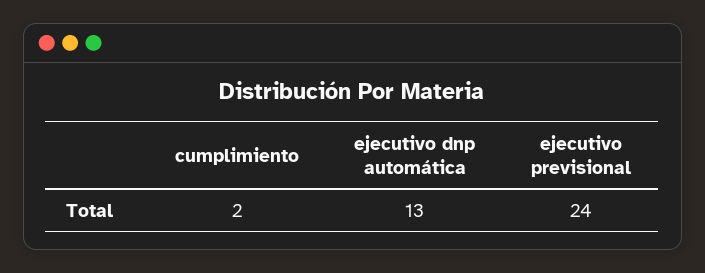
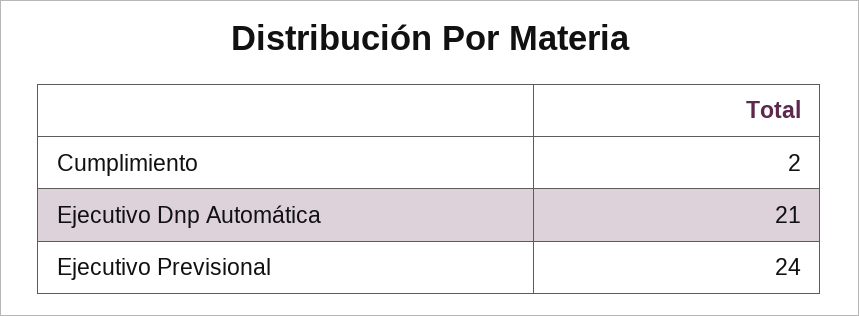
ejecutivo dnp automática: 13 -> 21

